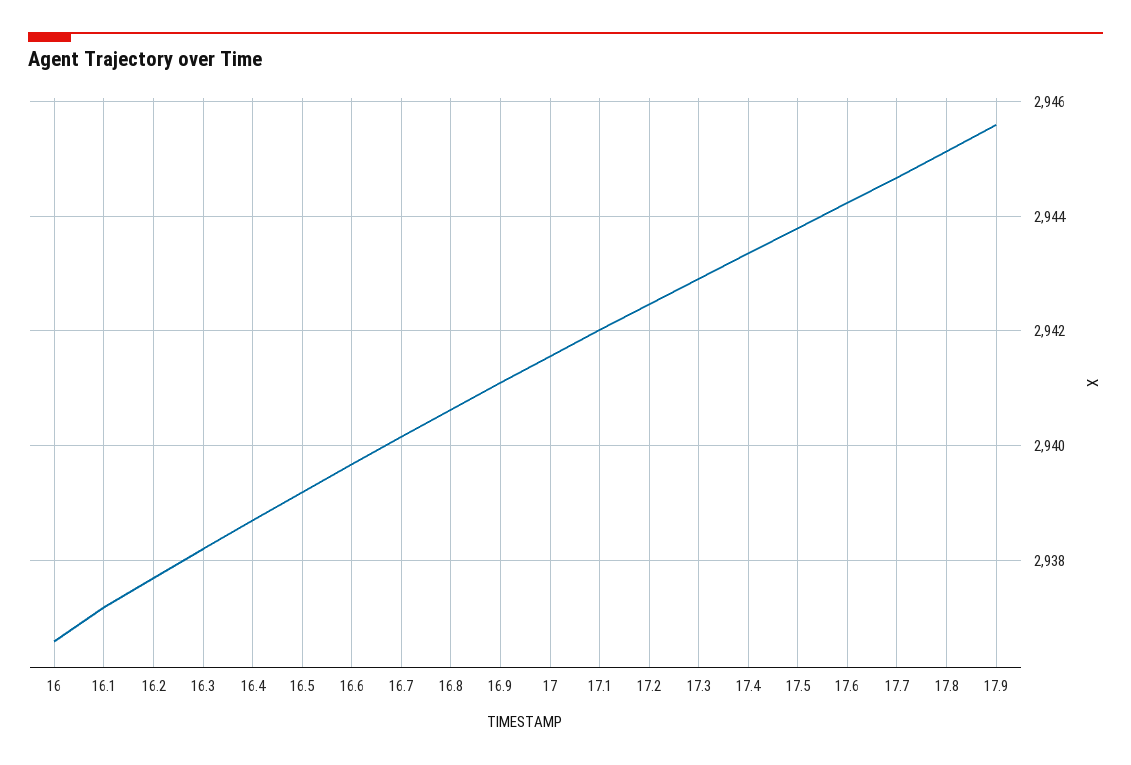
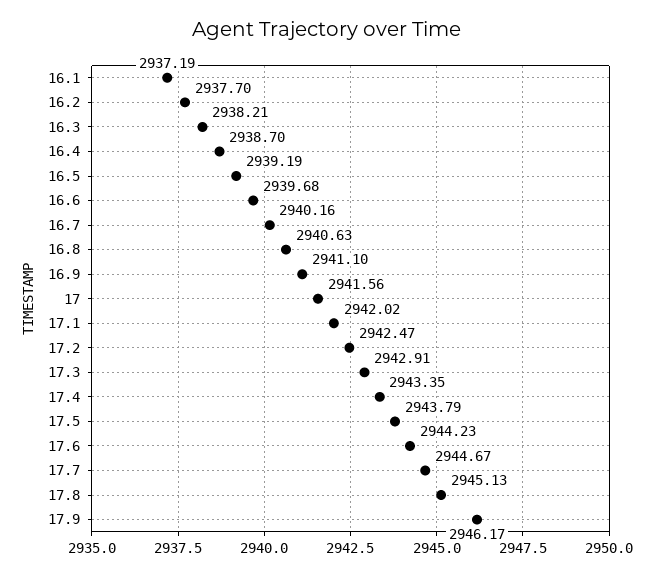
16: 2936.6 -> none
17.9: 2945.6 -> 2946.17

